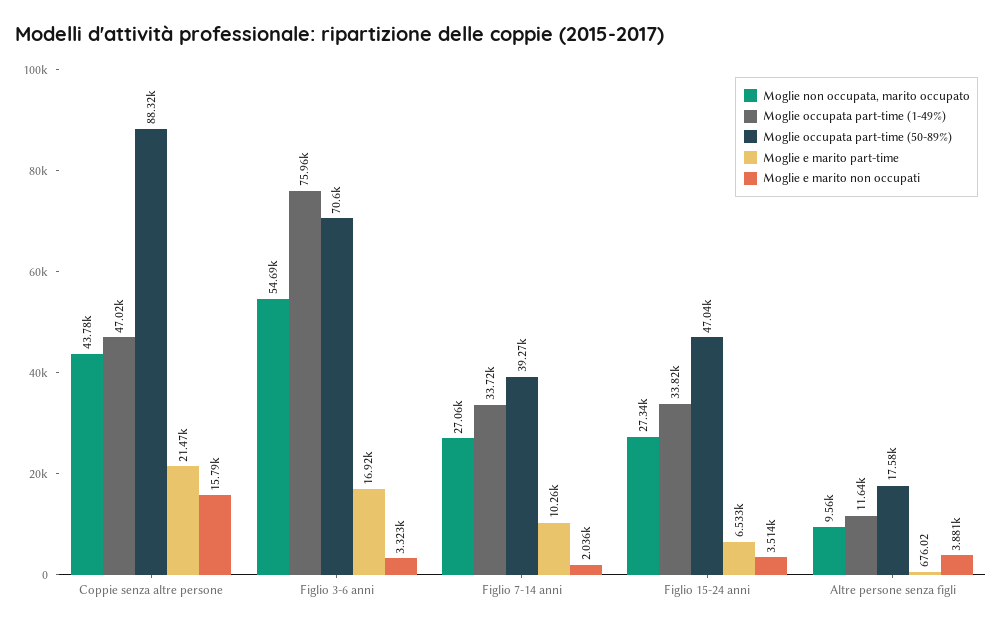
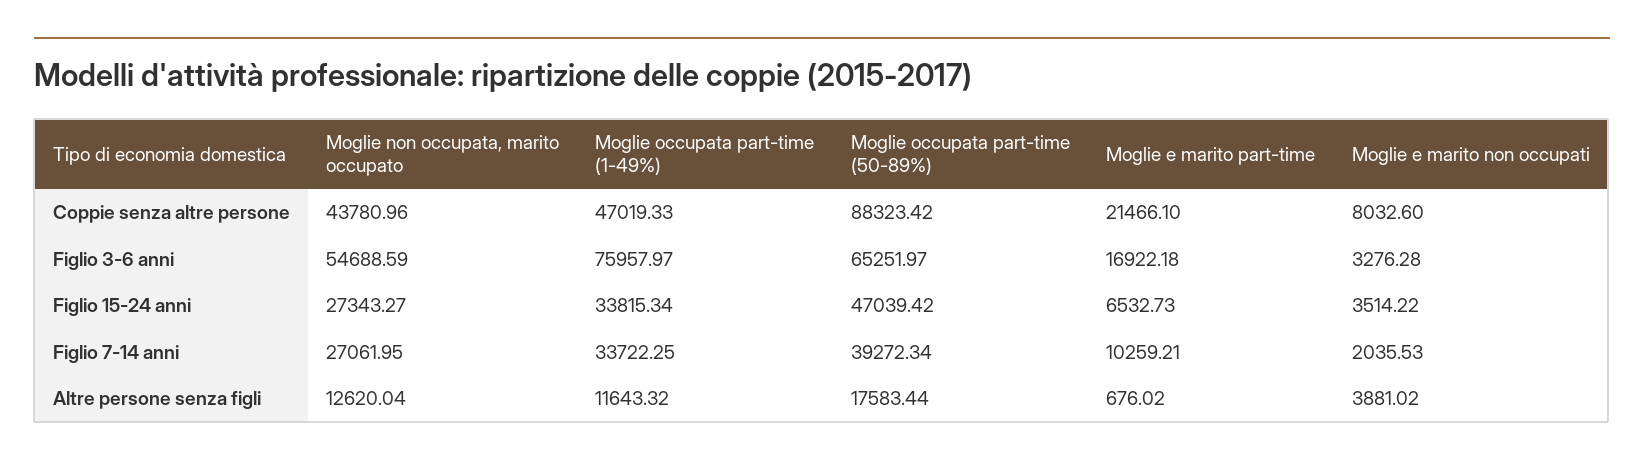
Moglie e marito non occupati, Coppie senza altre persone: 15790 -> 8032.6
Moglie occupata part-time (50-89%), Figlio 3-6 anni: 70600 -> 65251.97
Moglie e marito non occupati, Figlio 3-6 anni: 3323 -> 3276.28
Moglie non occupata, marito occupato, Altre persone senza figli: 9560 -> 12620.04

